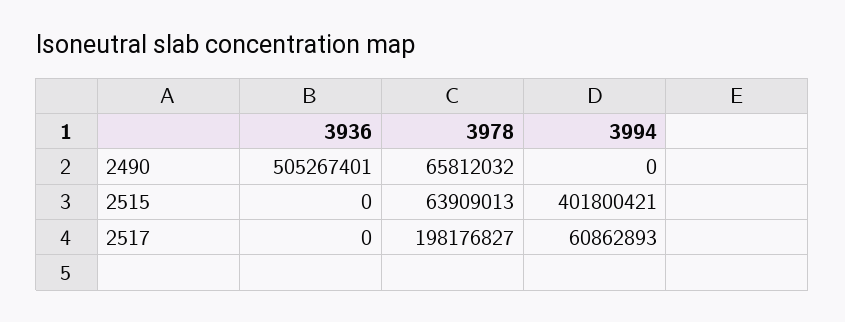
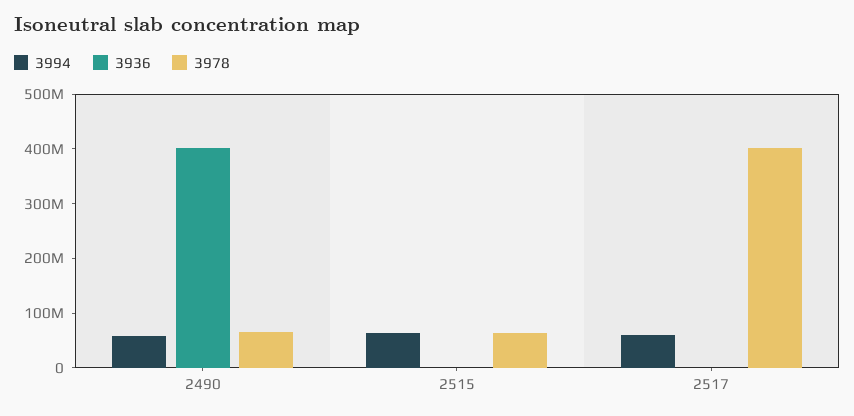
3936, 2490: 505267401 -> 400000000
3994, 2490: 0 -> 60000000
3994, 2515: 401800421 -> 60000000
3978, 2517: 198176827 -> 400000000

